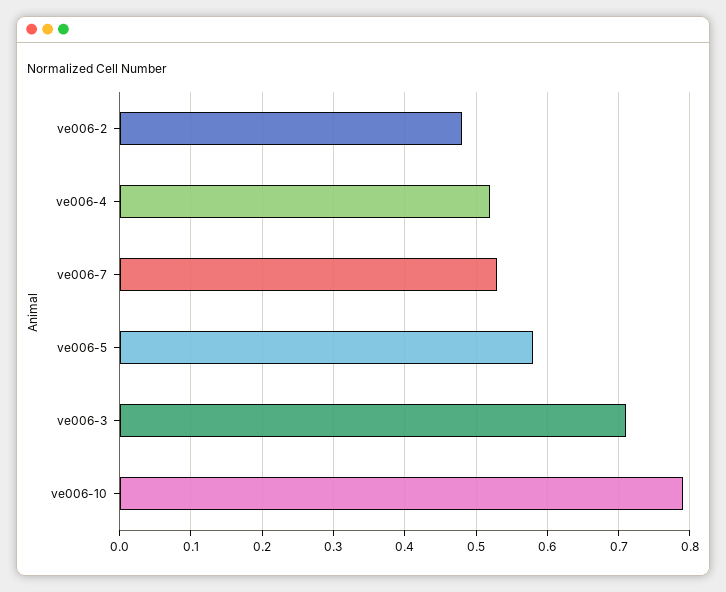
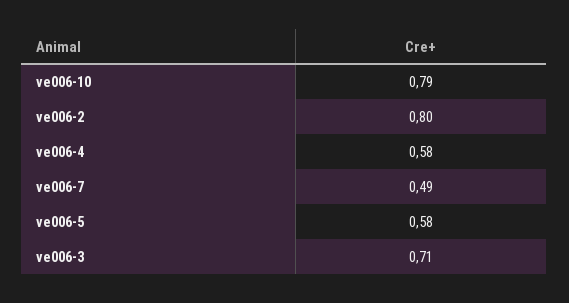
ve006-2: 0.48 -> 0.8
ve006-4: 0.52 -> 0.58
ve006-7: 0.53 -> 0.49

